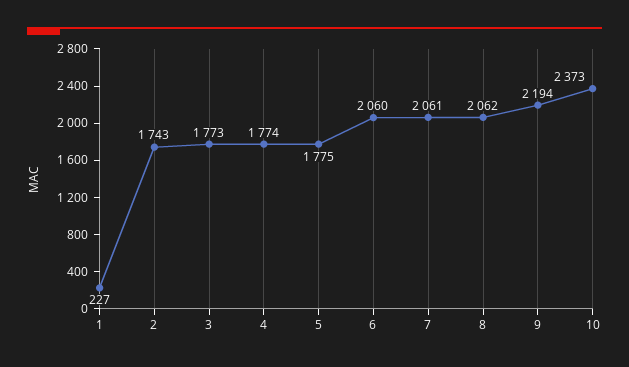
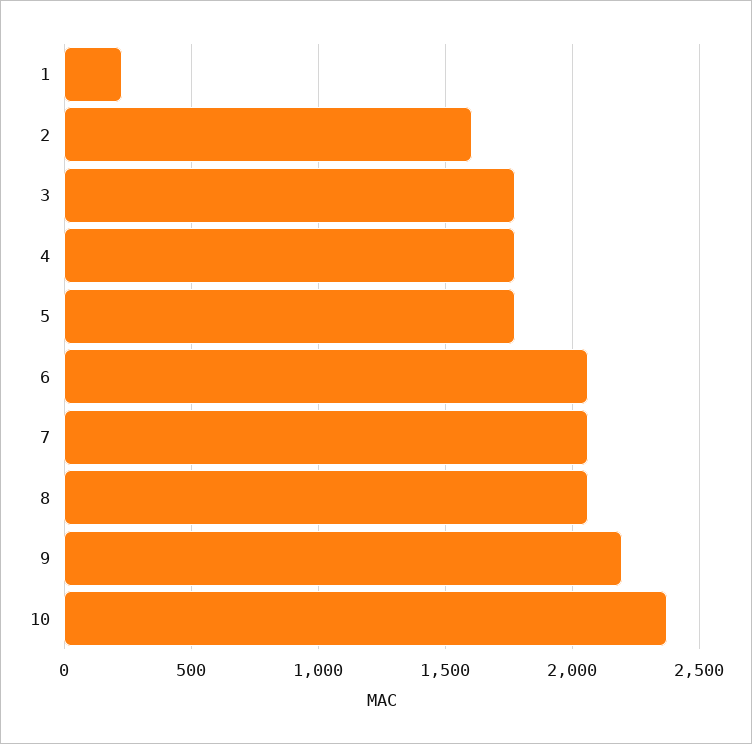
2: 1743 -> 1600

